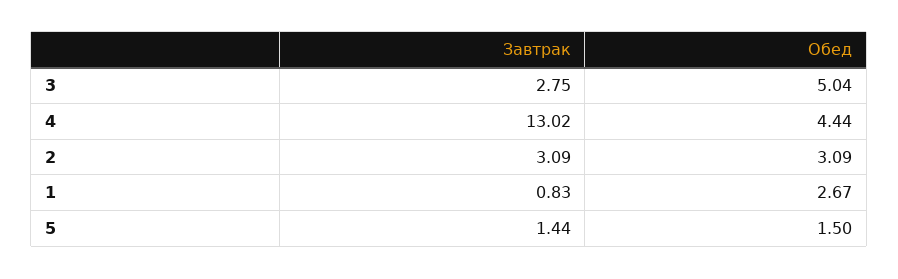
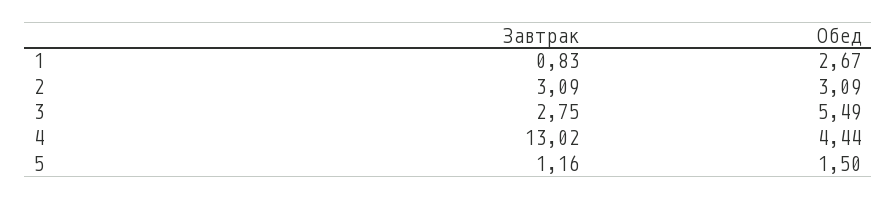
Обед, 3: 5.04 -> 5.49
Завтрак, 5: 1.44 -> 1.16

